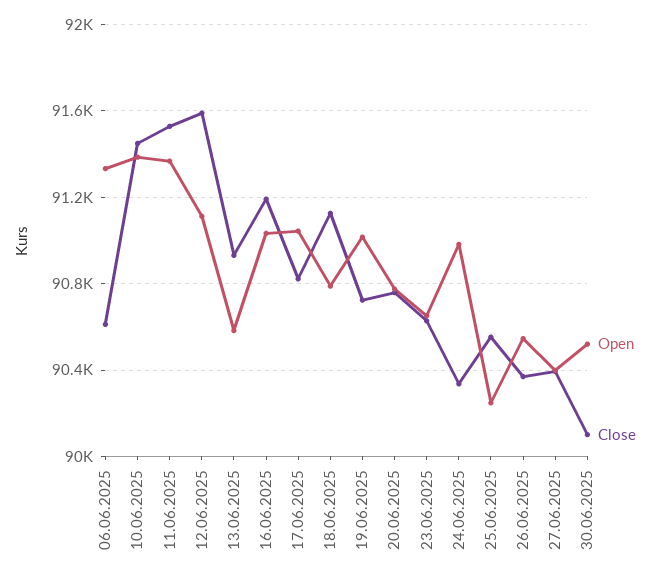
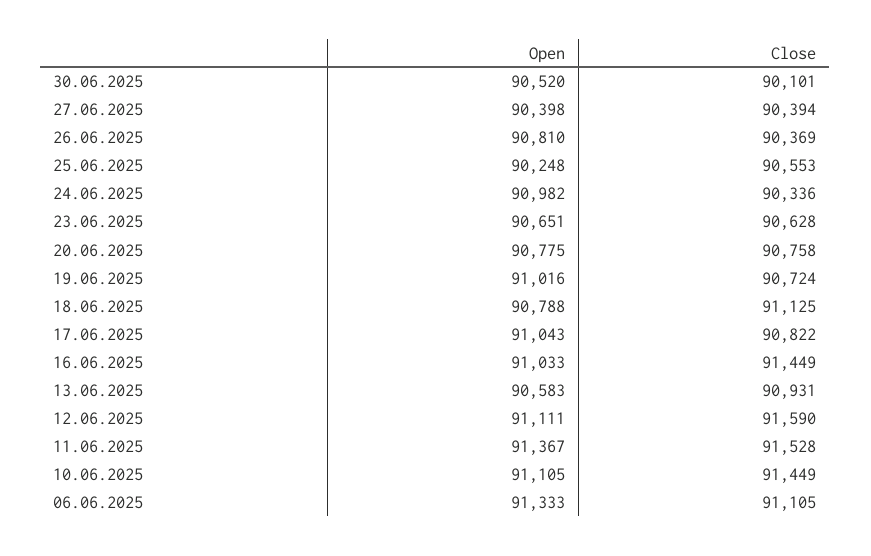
Close, 06.06.2025: 90600 -> 91105
Open, 10.06.2025: 91400 -> 91105
Close, 16.06.2025: 91200 -> 91449
Open, 26.06.2025: 90550 -> 90810

